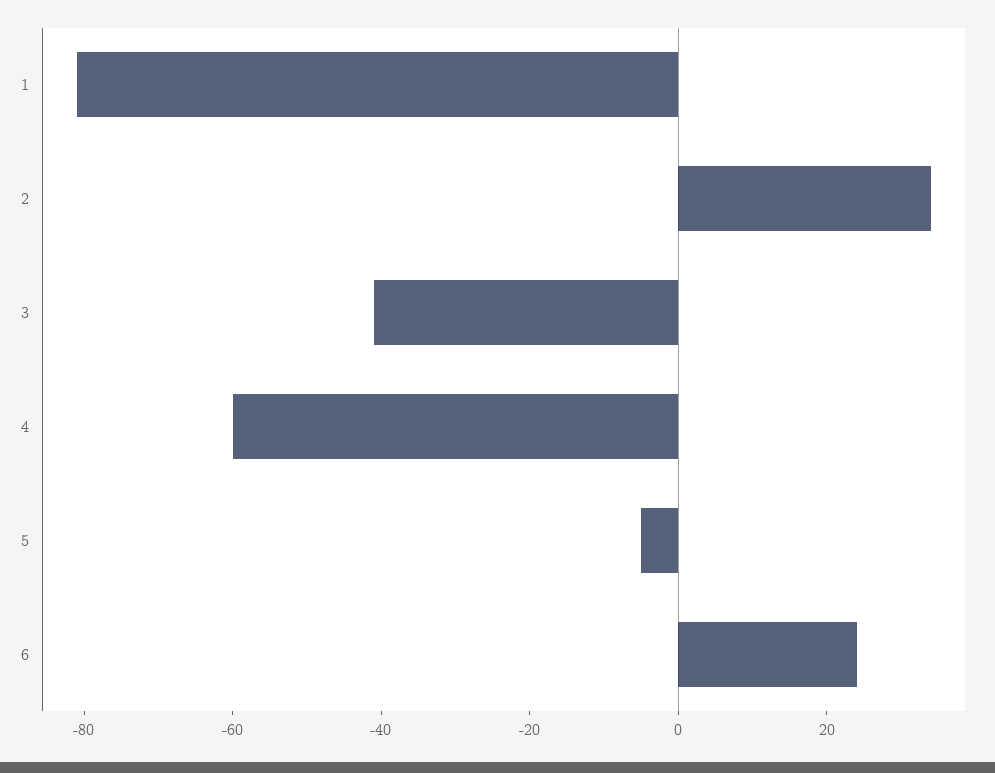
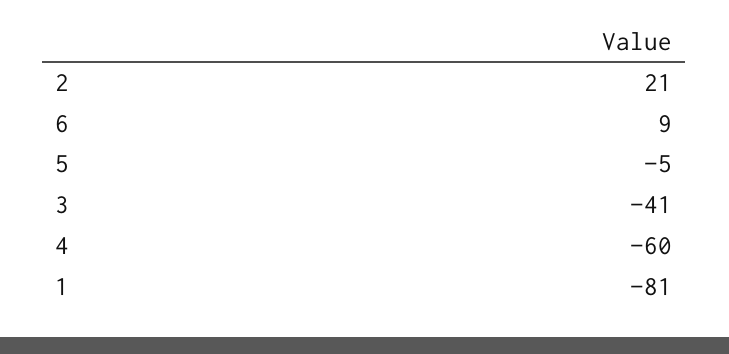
2: 35 -> 21
6: 25 -> 9

